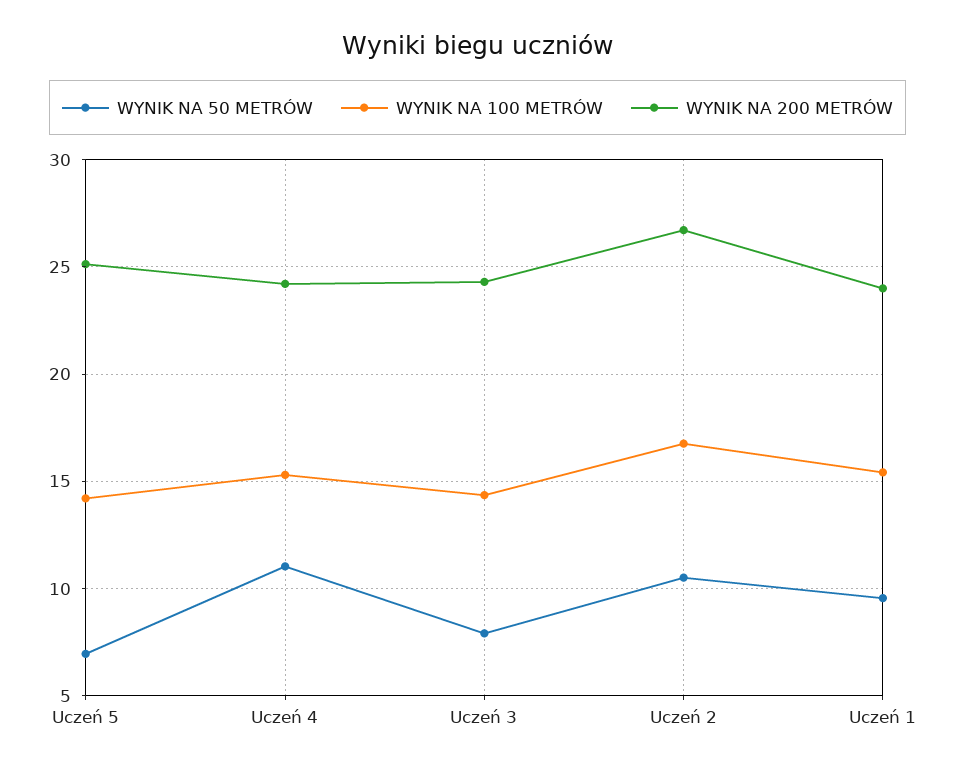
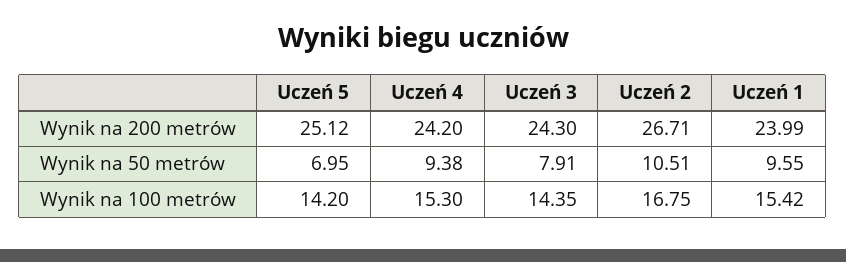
WYNIK NA 50 METRÓW, Uczeń 4: 11 -> 9.38

